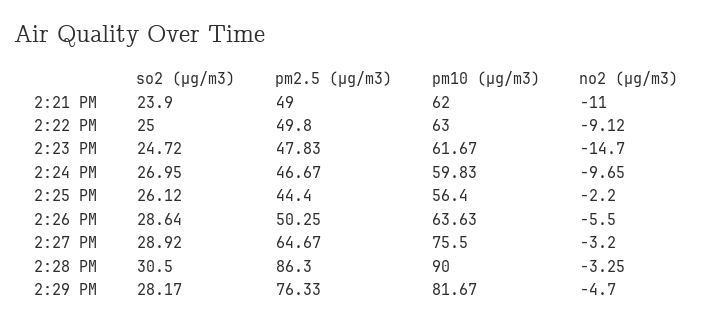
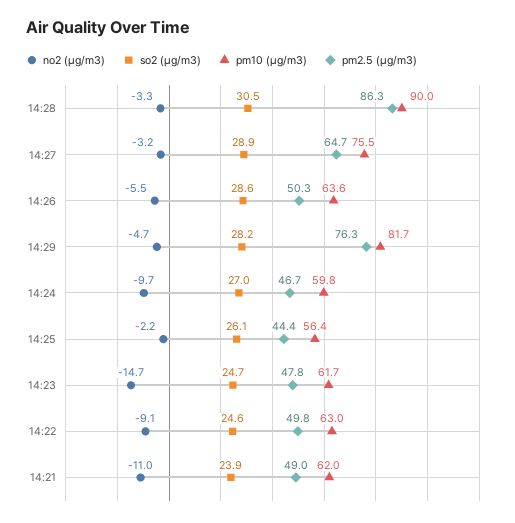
so2 (μg/m3), 2:22 PM: 25 -> 24.6

